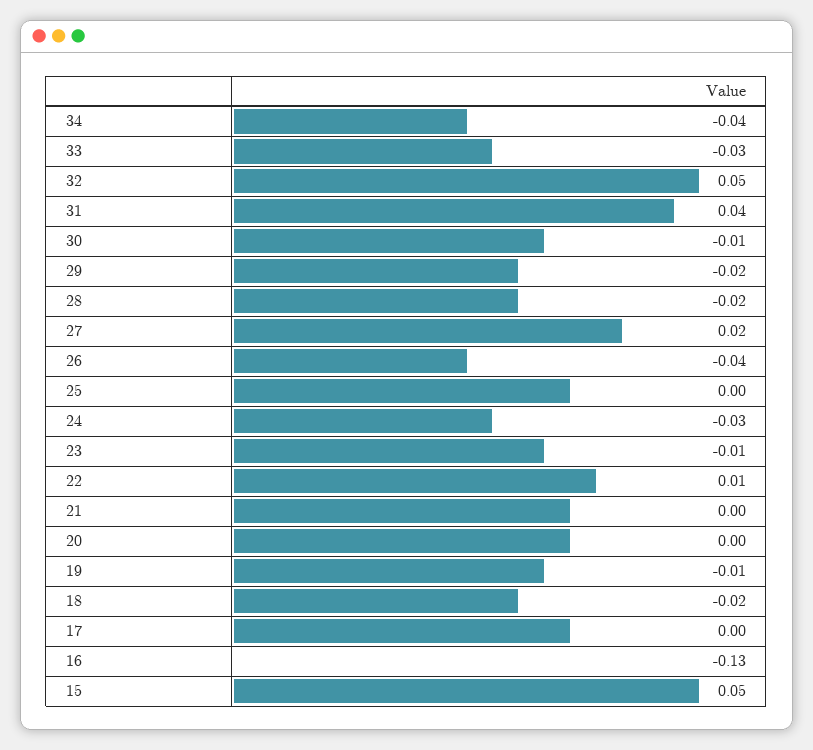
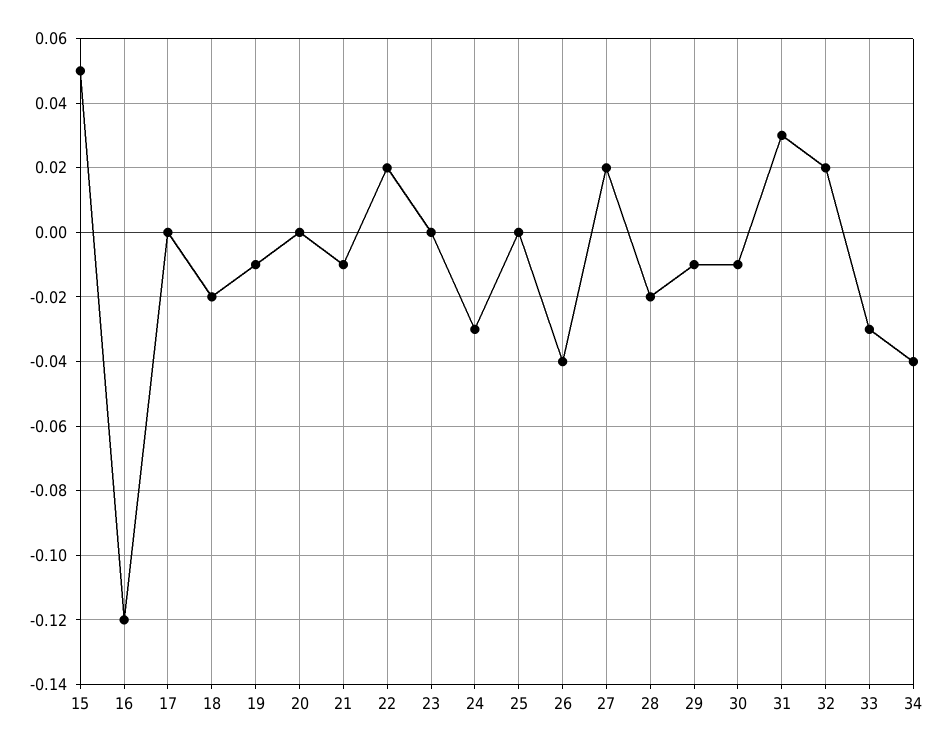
32: 0.05 -> 0.02
31: 0.04 -> 0.03
29: -0.02 -> -0.01
23: -0.01 -> 0
22: 0.01 -> 0.02
21: 0 -> -0.01
16: -0.13 -> -0.12

